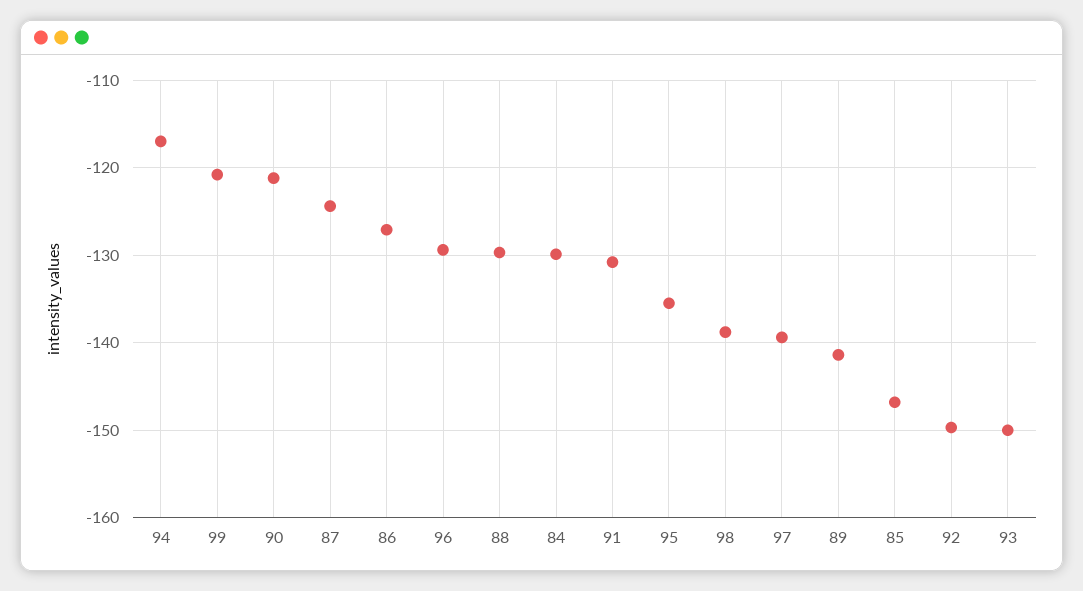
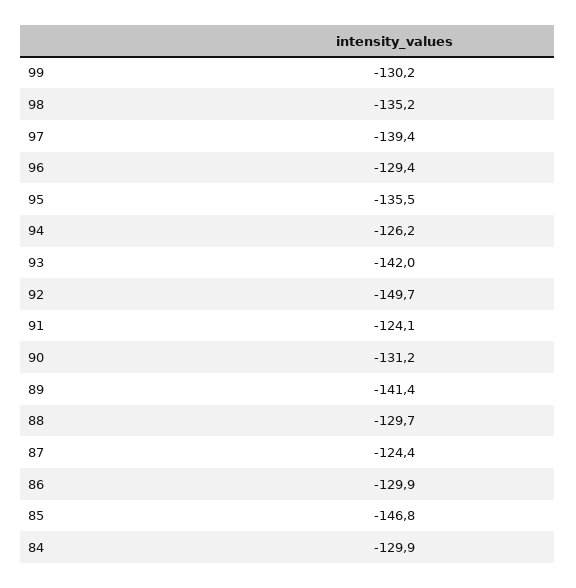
94: -117 -> -126.2
99: -121 -> -130.2
90: -121 -> -131.2
86: -127 -> -129.9
91: -131 -> -124.1
98: -139 -> -135.2
93: -150 -> -142

